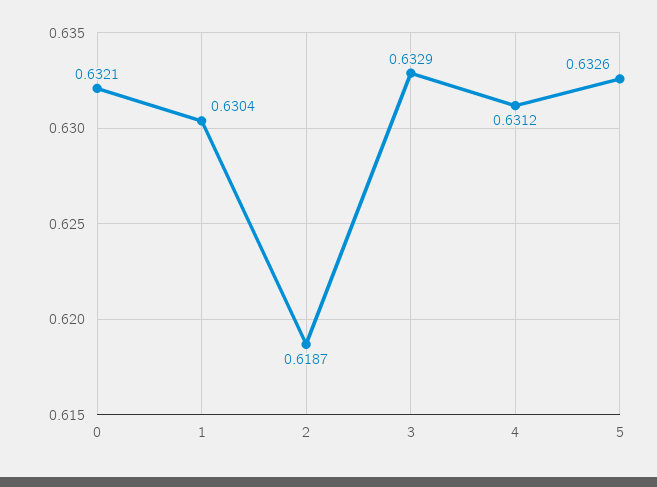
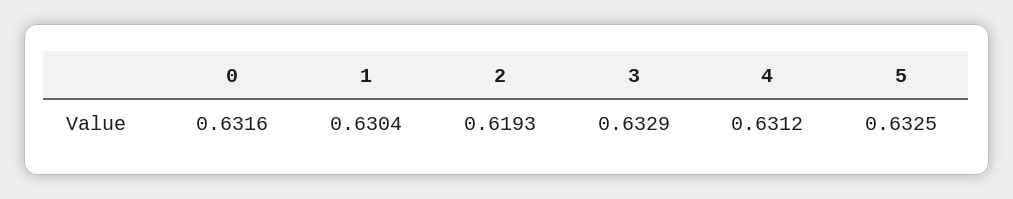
0: 0.6321 -> 0.6316
2: 0.6187 -> 0.6193
5: 0.6326 -> 0.6325

